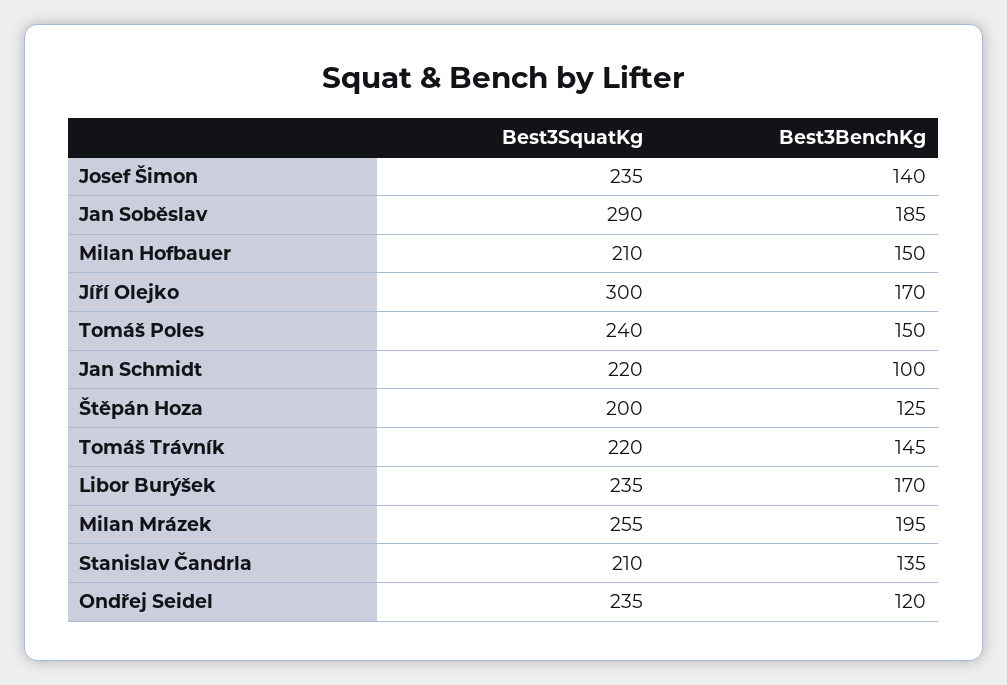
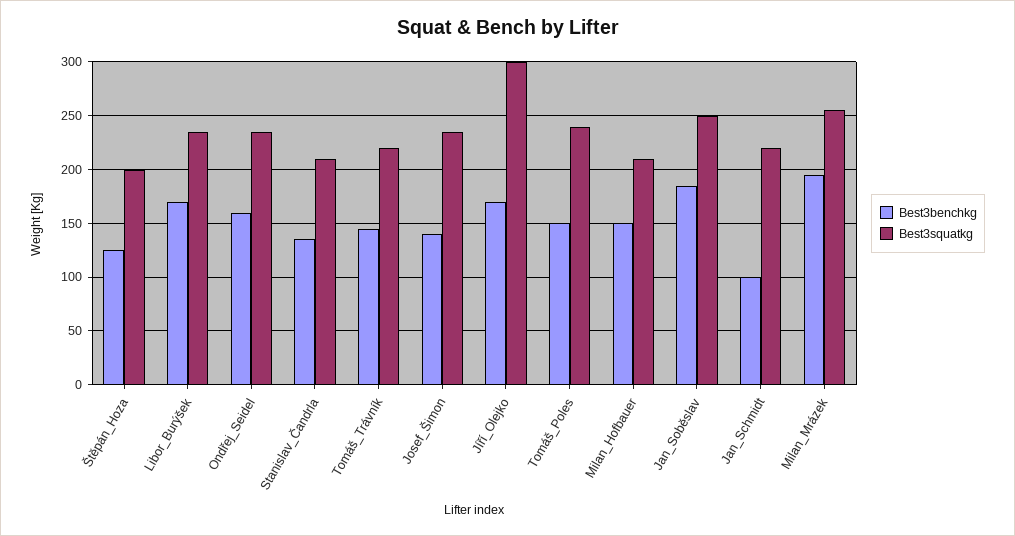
Best3SquatKg, Jan Soběslav: 290 -> 250
Best3BenchKg, Ondřej Seidel: 120 -> 160

